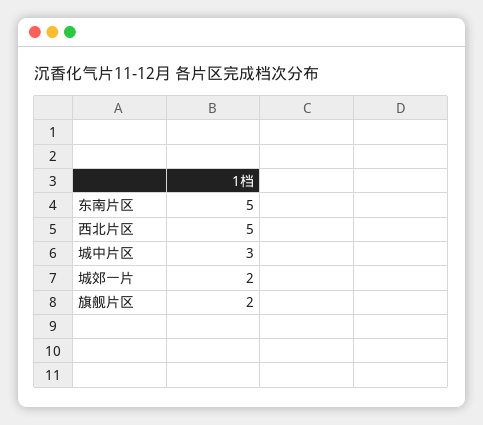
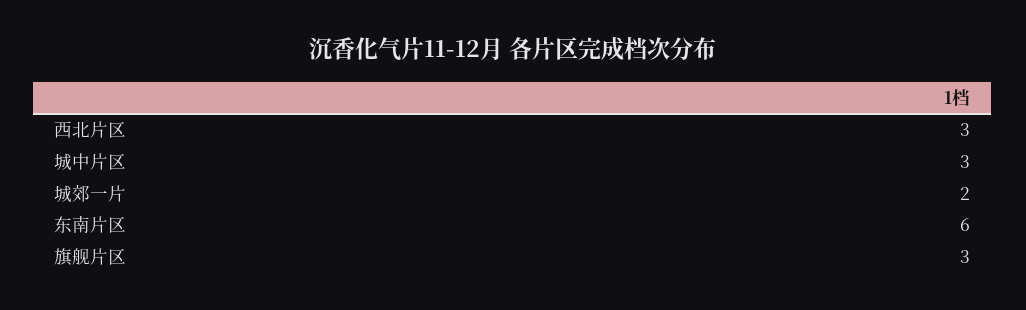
东南片区: 5 -> 6
西北片区: 5 -> 3
旗舰片区: 2 -> 3

